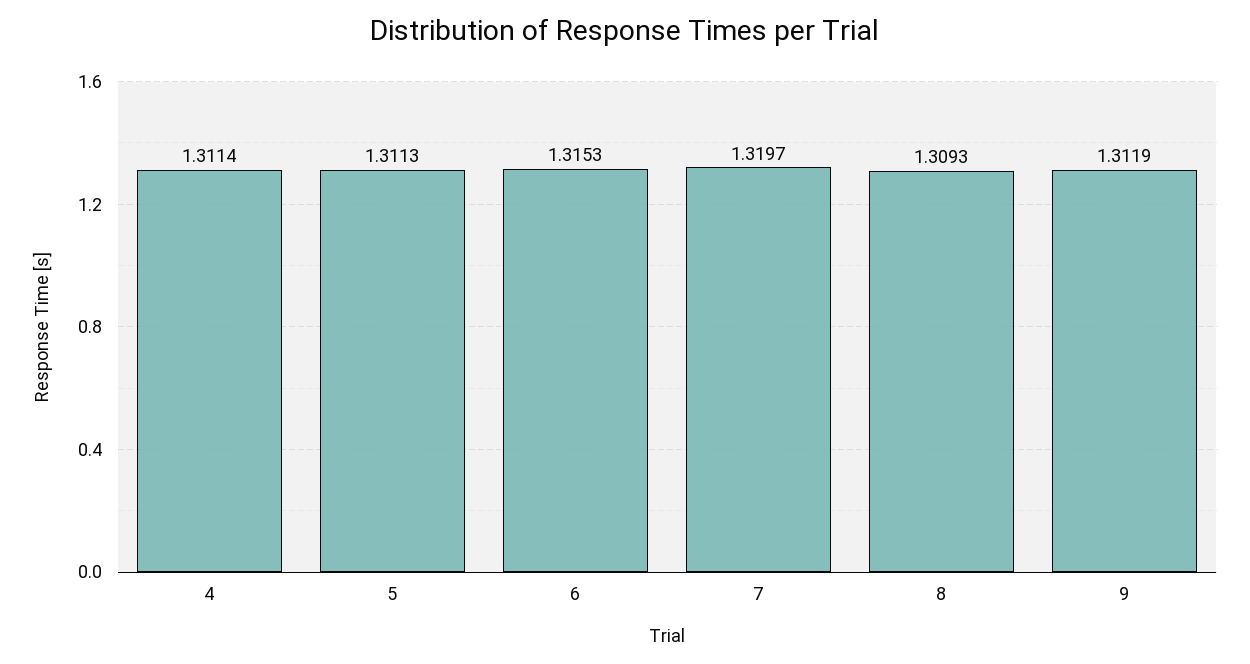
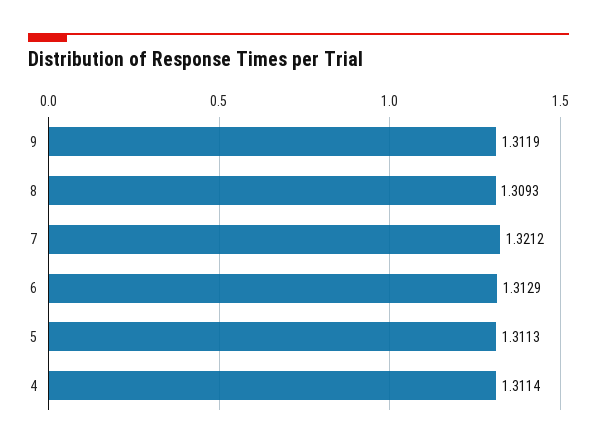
6: 1.3153 -> 1.3129
7: 1.3197 -> 1.3212

